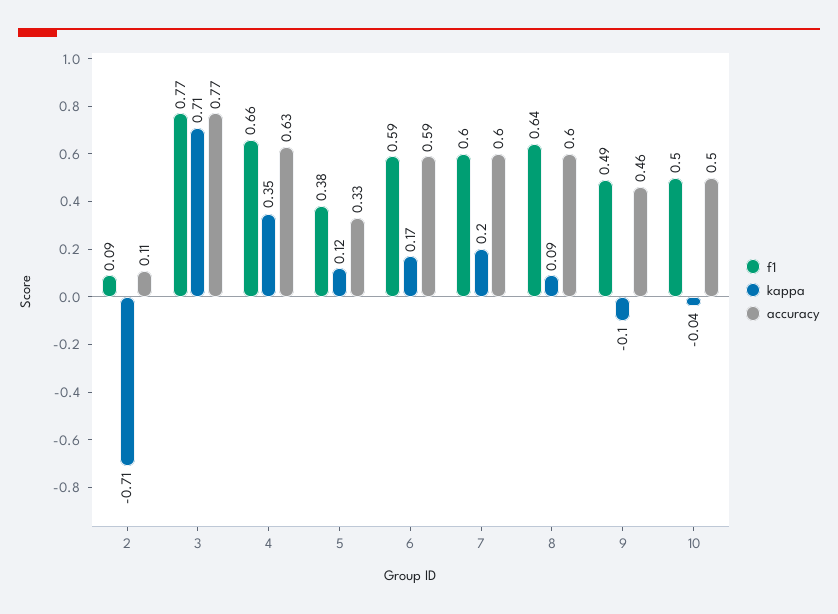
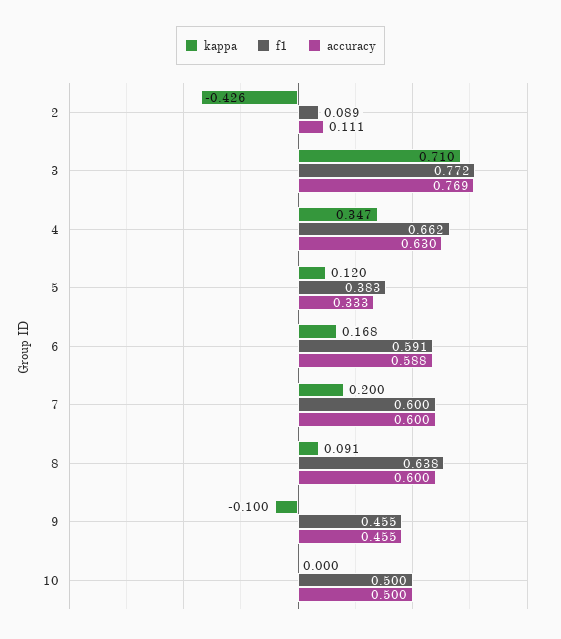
kappa, 2: -0.71 -> -0.426
f1, 9: 0.49 -> 0.455
kappa, 10: -0.04 -> 0

